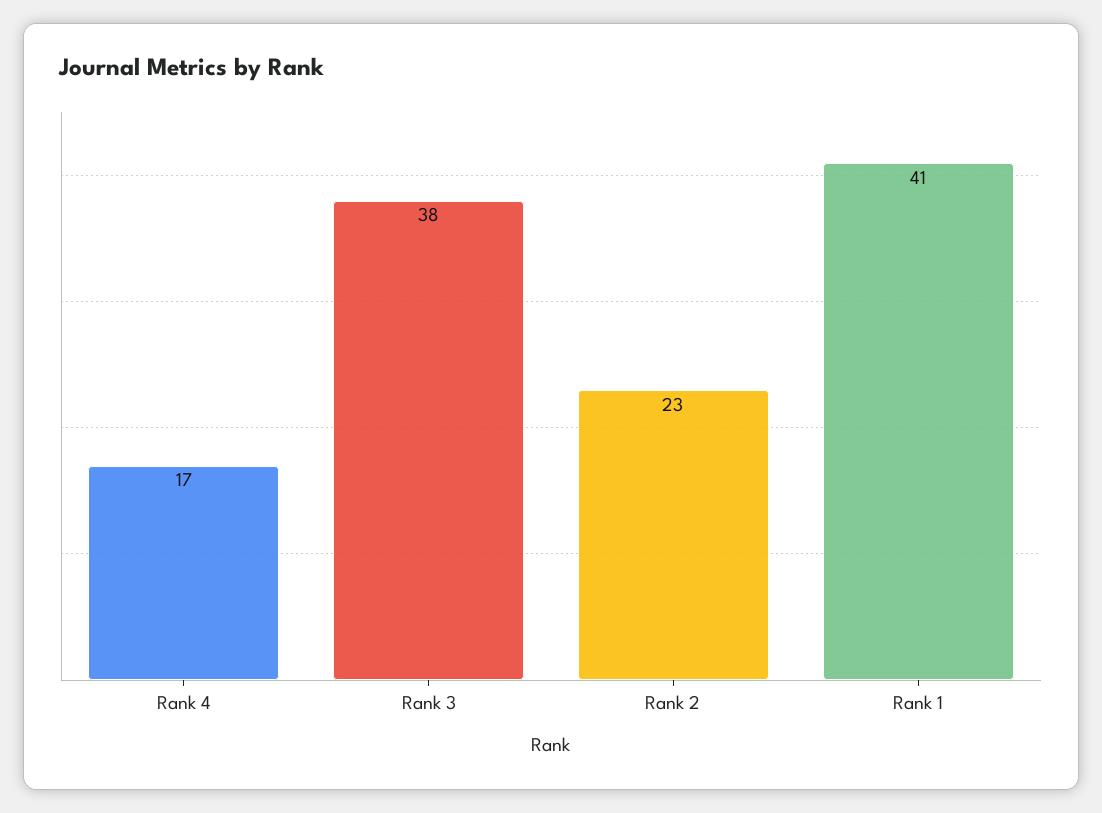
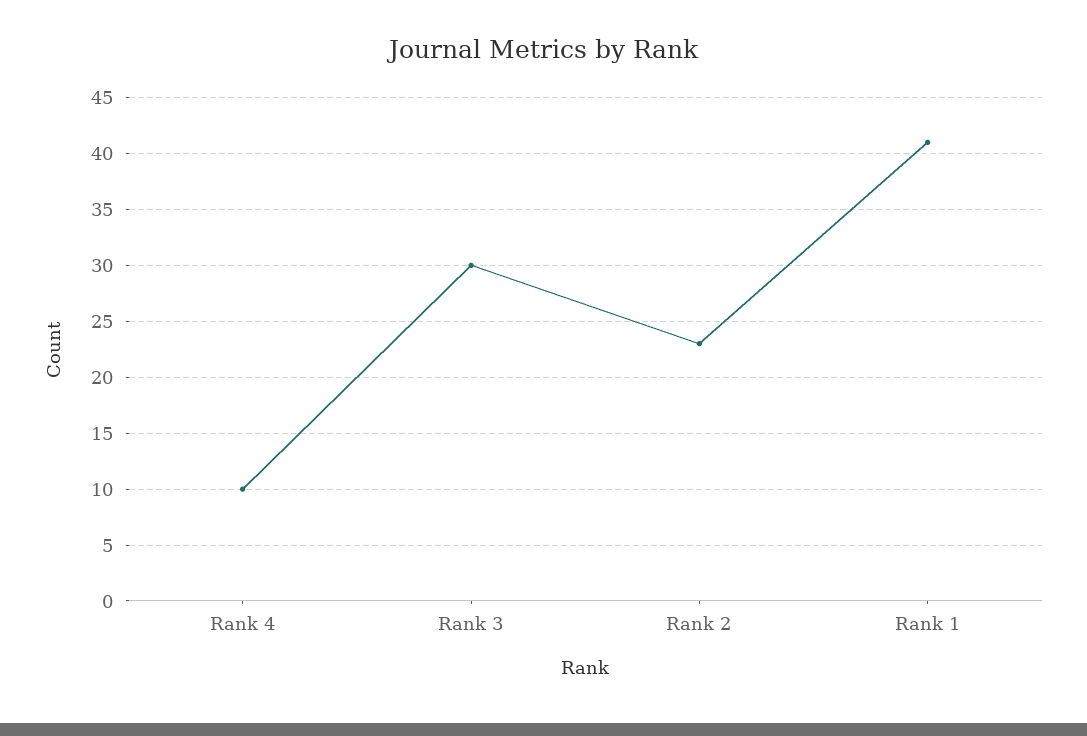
Rank 4: 17 -> 10
Rank 3: 38 -> 30

